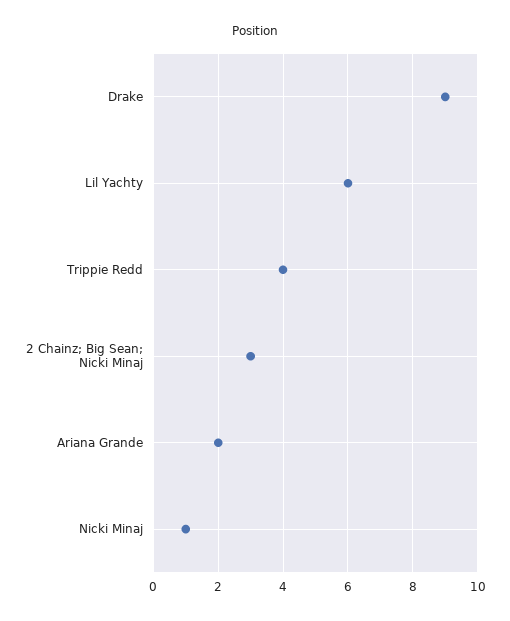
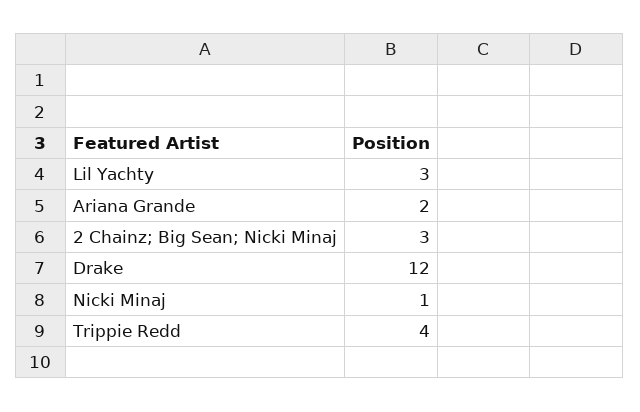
Drake: 9 -> 12
Lil Yachty: 6 -> 3

